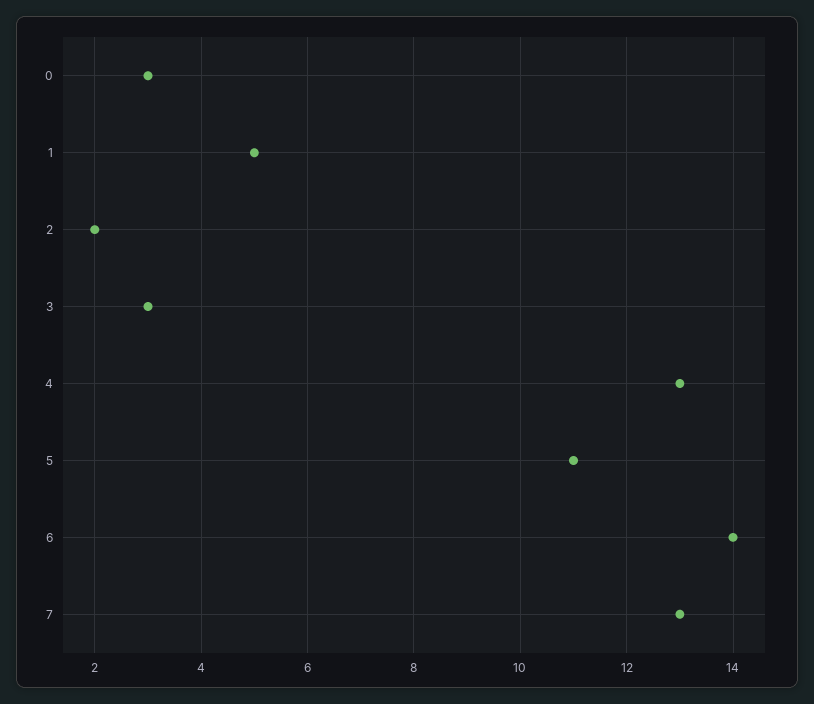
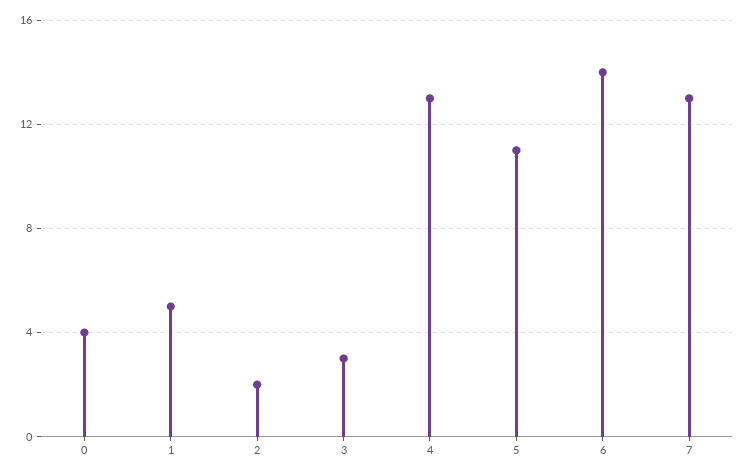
0: 3 -> 4

